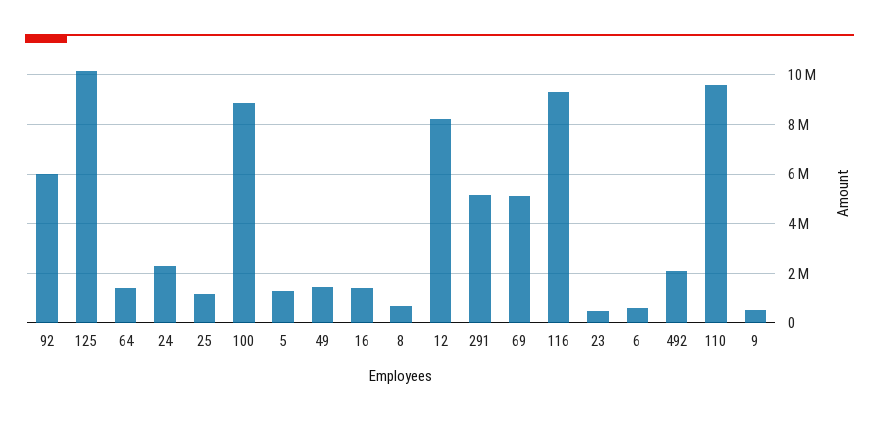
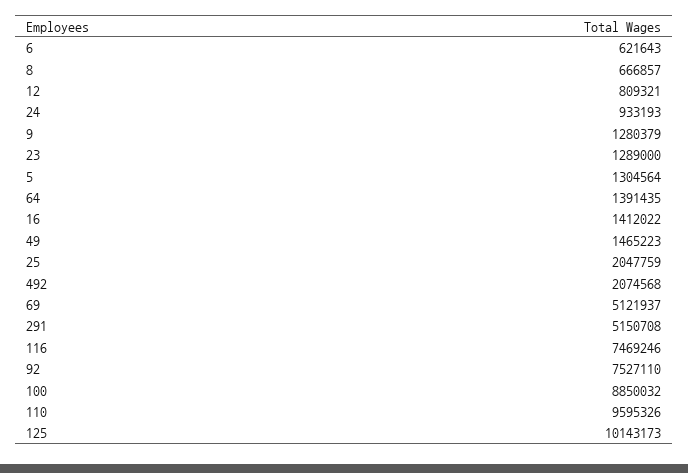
92: 6000000 -> 7527110
24: 2250000 -> 933193
25: 1250000 -> 2047759
12: 8250000 -> 809321
116: 9250000 -> 7469246
23: 500000 -> 1289000
9: 500000 -> 1280379

